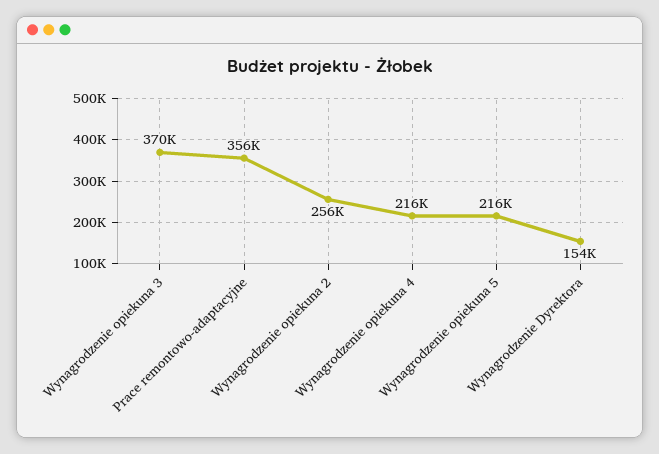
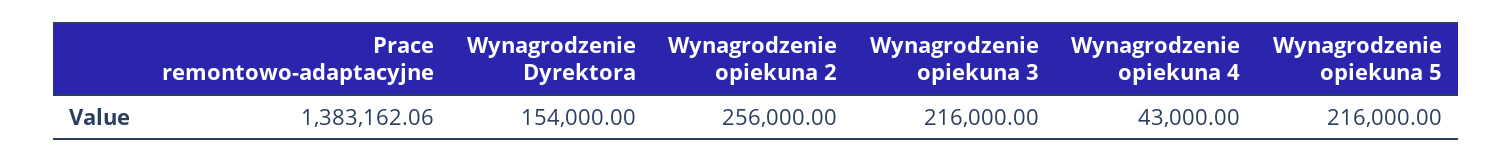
Wynagrodzenie opiekuna 3: 370000 -> 216000
Prace remontowo-adaptacyjne: 356000 -> 1383162.06
Wynagrodzenie opiekuna 4: 216000 -> 43000

